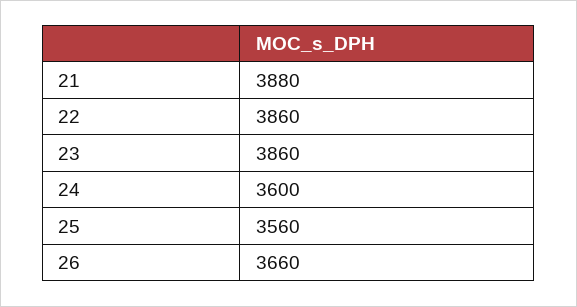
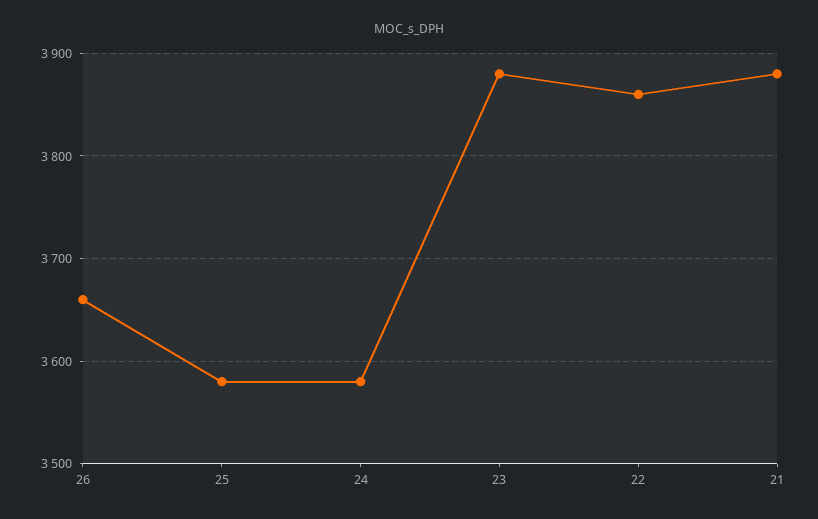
23: 3860 -> 3880
24: 3600 -> 3580
25: 3560 -> 3580

